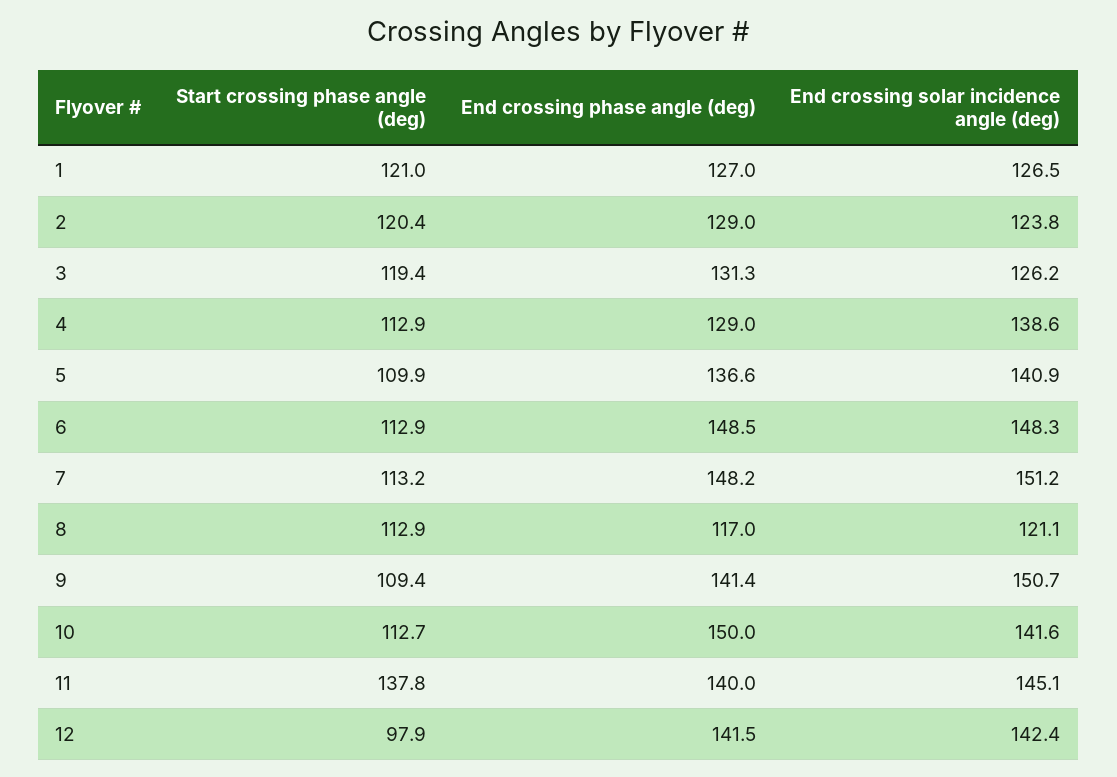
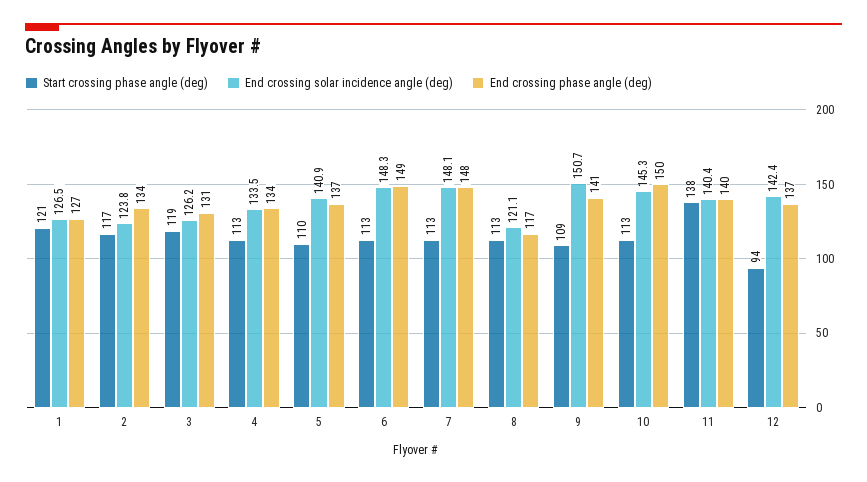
Start crossing phase angle (deg), 2: 120.4 -> 117
End crossing phase angle (deg), 2: 129 -> 134
End crossing phase angle (deg), 4: 129 -> 134
End crossing solar incidence angle (deg), 4: 138.6 -> 133.5
End crossing solar incidence angle (deg), 7: 151.2 -> 148.1
End crossing solar incidence angle (deg), 10: 141.6 -> 145.3
End crossing solar incidence angle (deg), 11: 145.1 -> 140.4
Start crossing phase angle (deg), 12: 97.9 -> 94
End crossing phase angle (deg), 12: 141.5 -> 137

